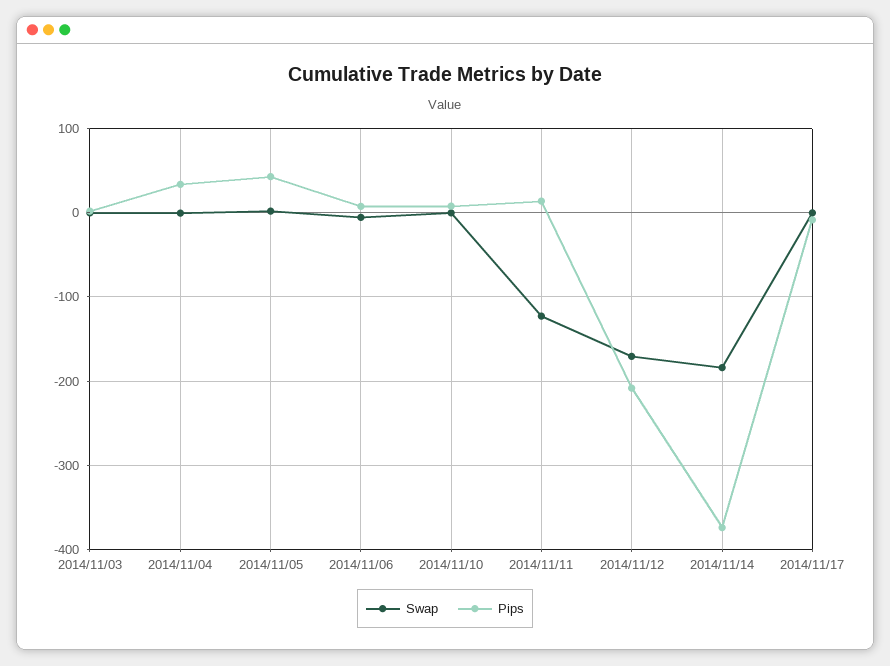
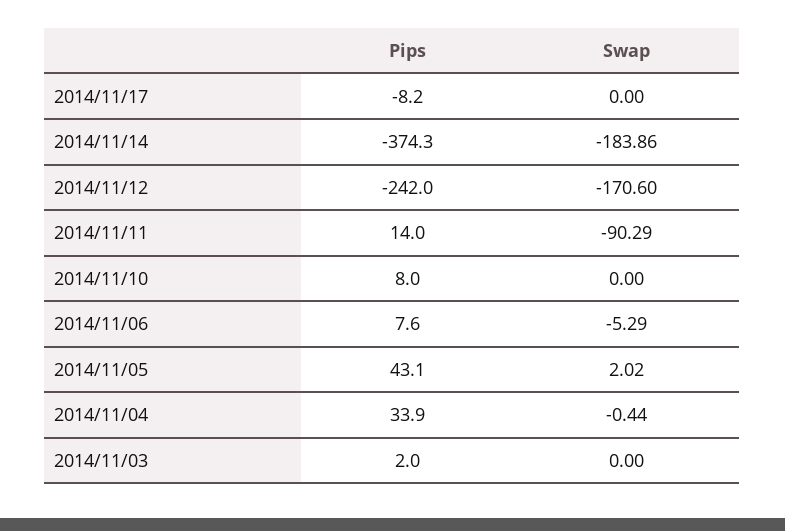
Swap, 2014/11/11: -120 -> -90.29
Pips, 2014/11/12: -210 -> -242

